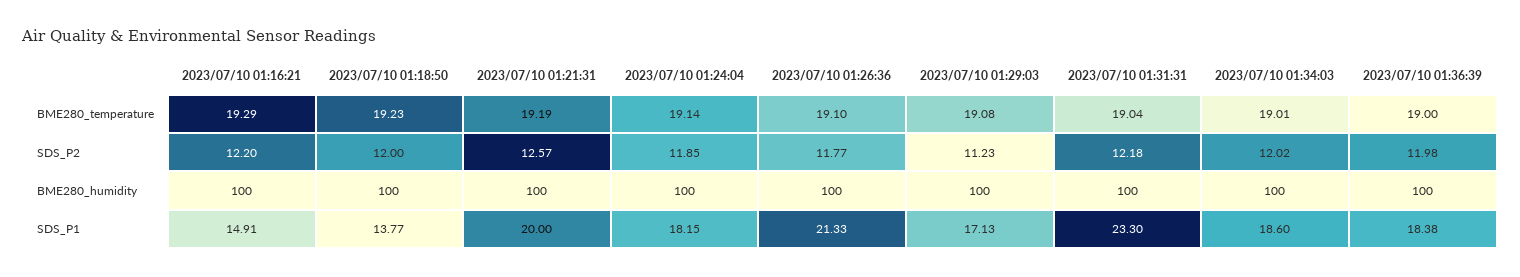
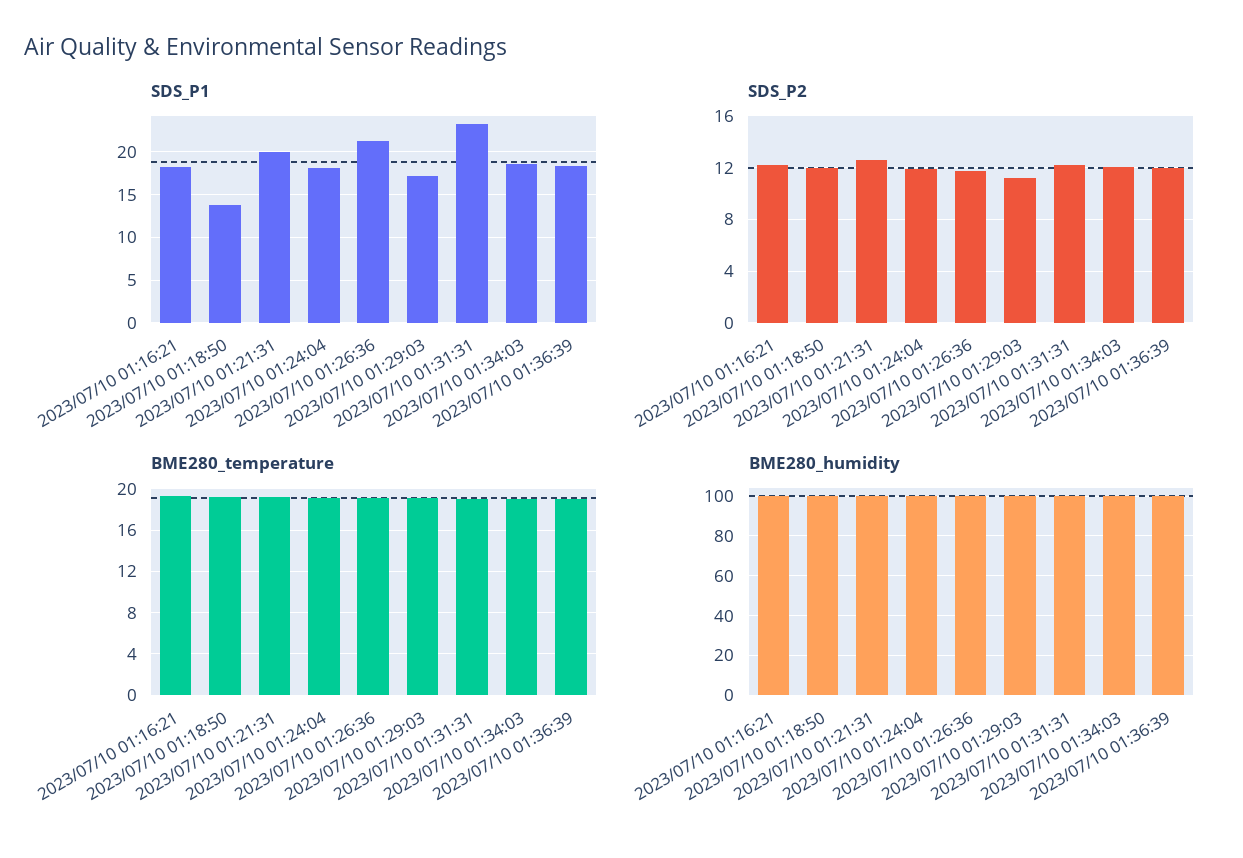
SDS_P1, 2023/07/10 01:16:21: 14.91 -> 18

